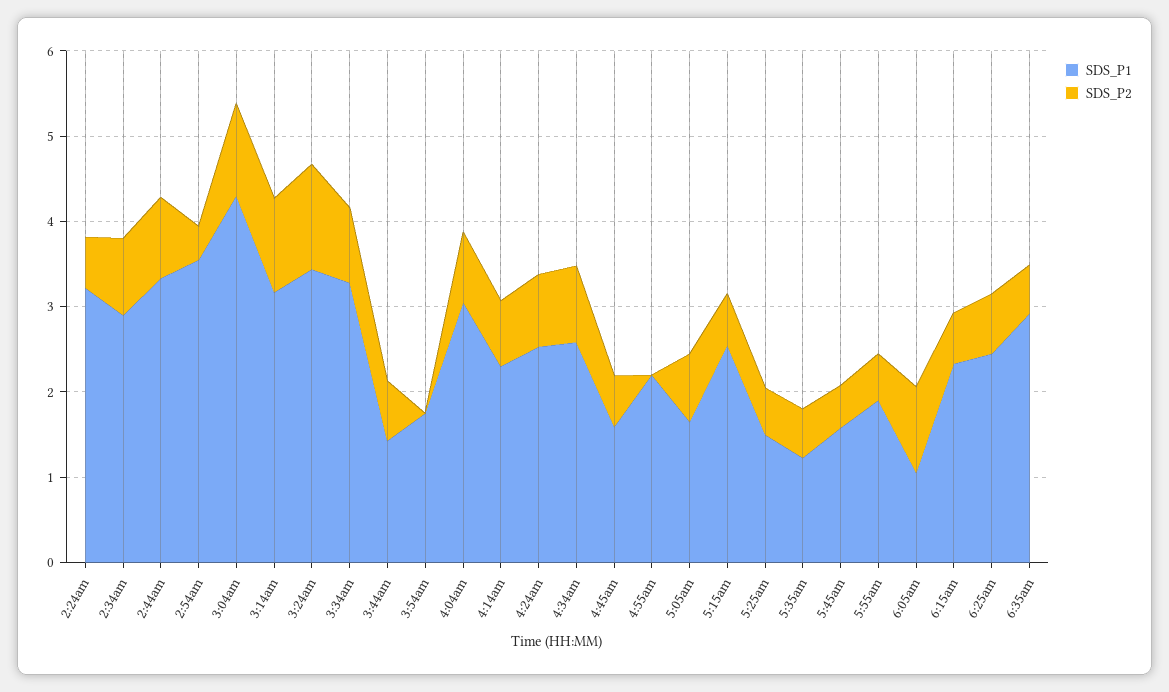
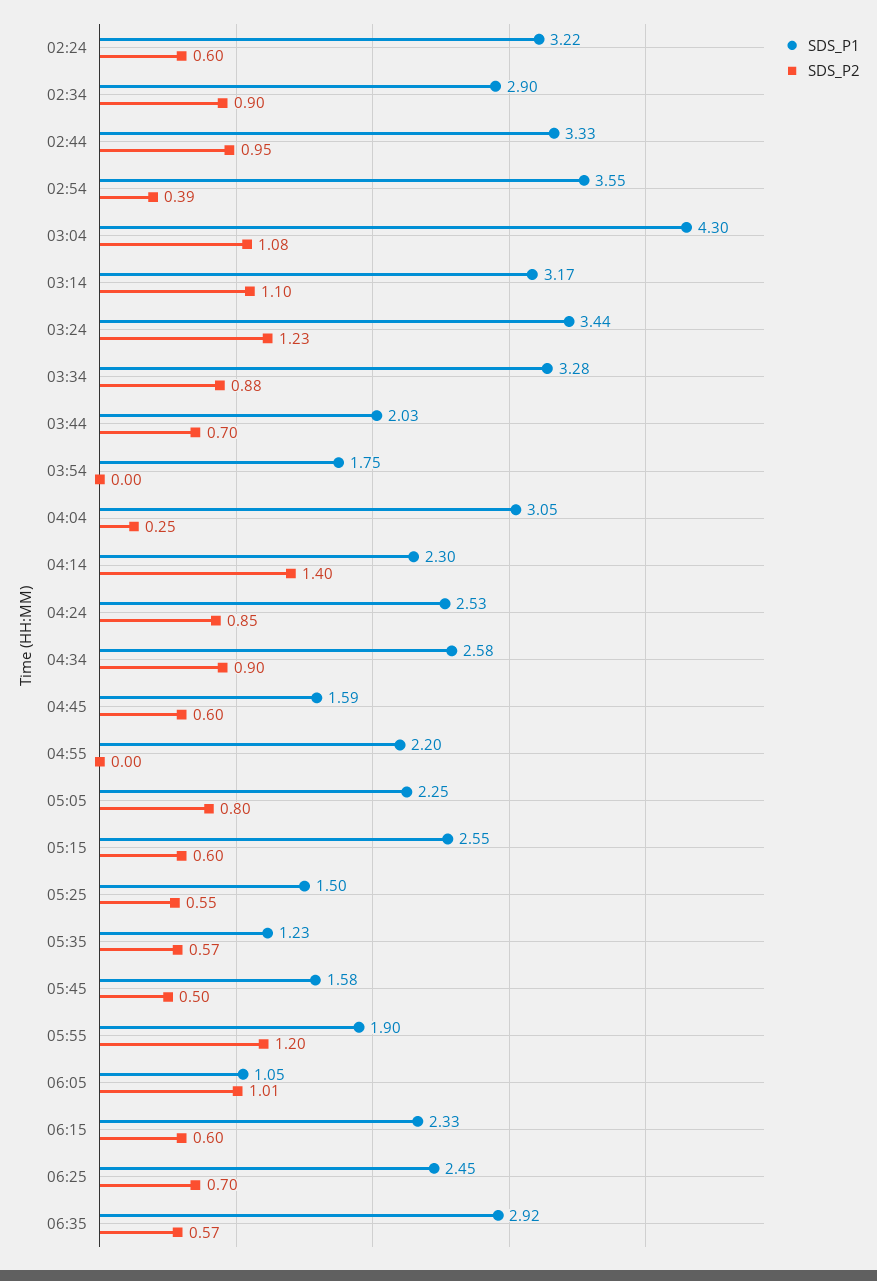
SDS_P1, 3:44am: 1.4 -> 2.03
SDS_P2, 4:04am: 0.8 -> 0.25
SDS_P2, 4:14am: 0.8 -> 1.4
SDS_P1, 5:05am: 1.6 -> 2.25
SDS_P2, 5:55am: 0.6 -> 1.2

